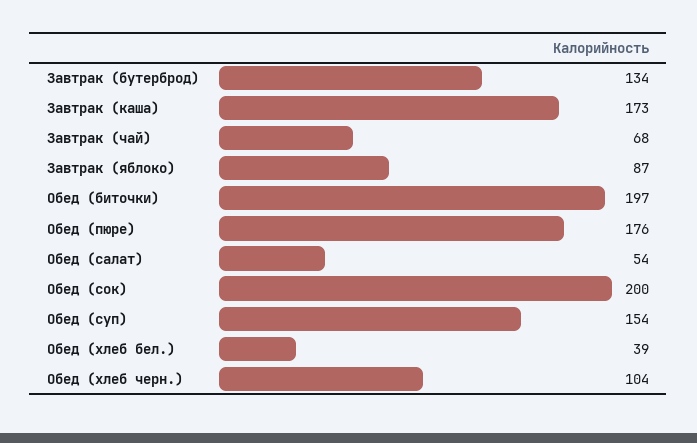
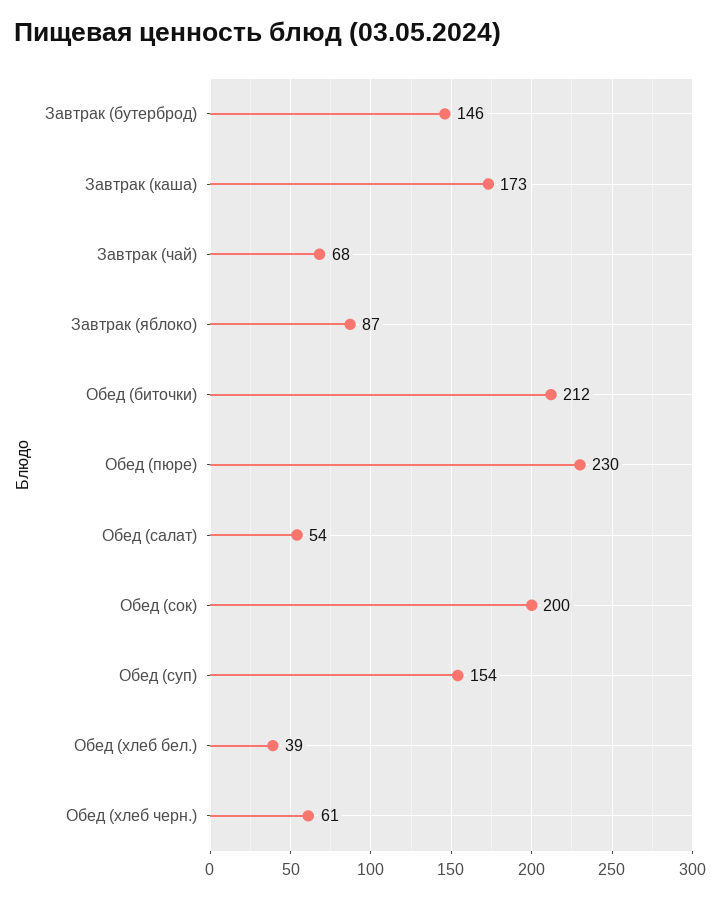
Завтрак (бутерброд): 134 -> 146
Обед (биточки): 197 -> 212
Обед (пюре): 176 -> 230
Обед (хлеб черн.): 104 -> 61

